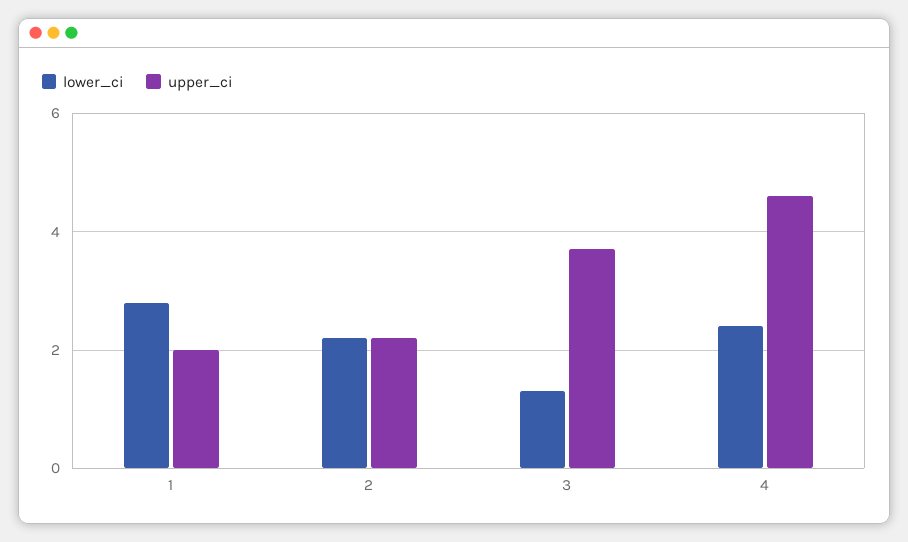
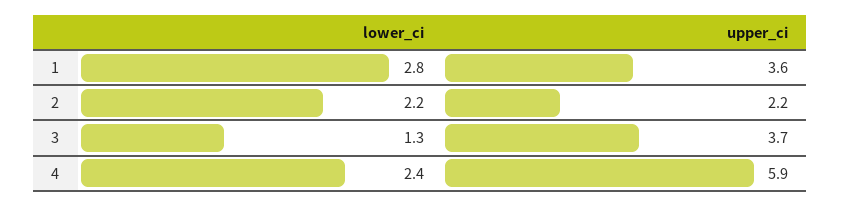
upper_ci, 1: 2 -> 3.6
upper_ci, 4: 4.5 -> 5.9

